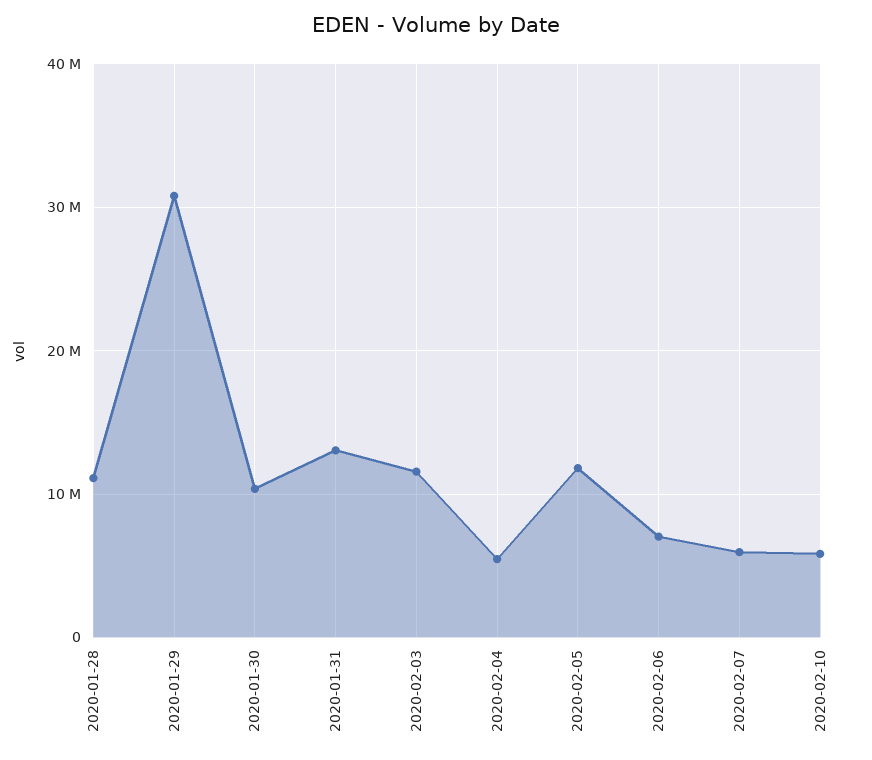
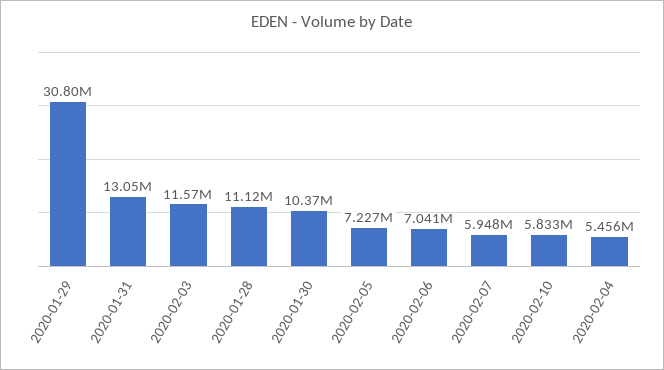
2020-02-05: 12000000 -> 7227000

